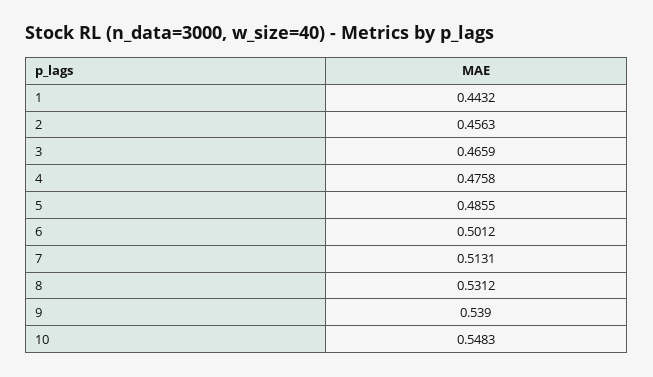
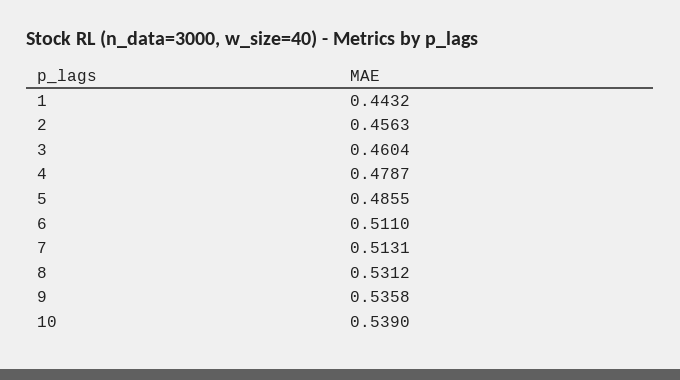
3: 0.4659 -> 0.4604
4: 0.4758 -> 0.4787
6: 0.5012 -> 0.511
9: 0.539 -> 0.5358
10: 0.5483 -> 0.539

